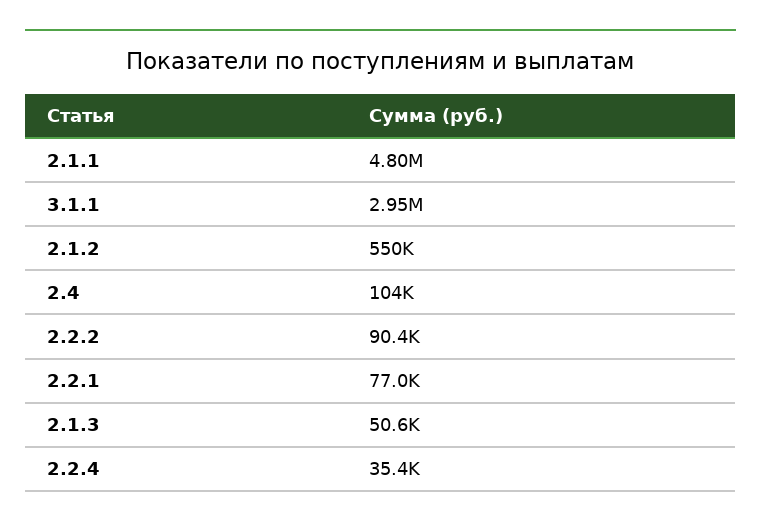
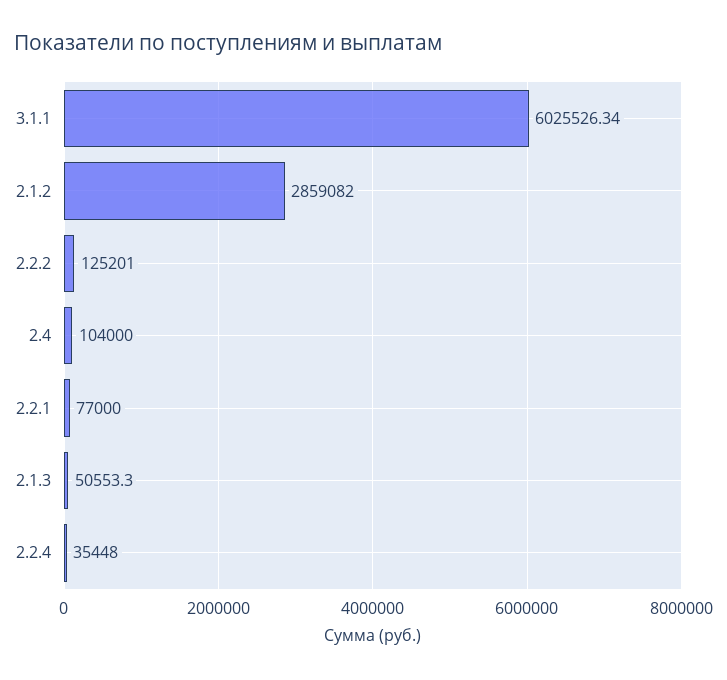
2.1.1: 4800000 -> none
3.1.1: 2950000 -> 6025526.34
2.1.2: 550000 -> 2859082
2.2.2: 90400 -> 125201

